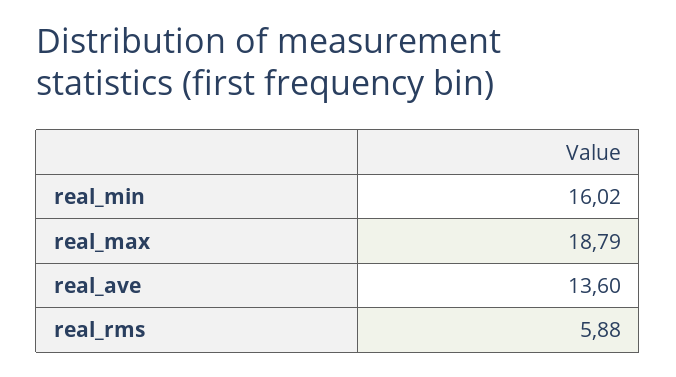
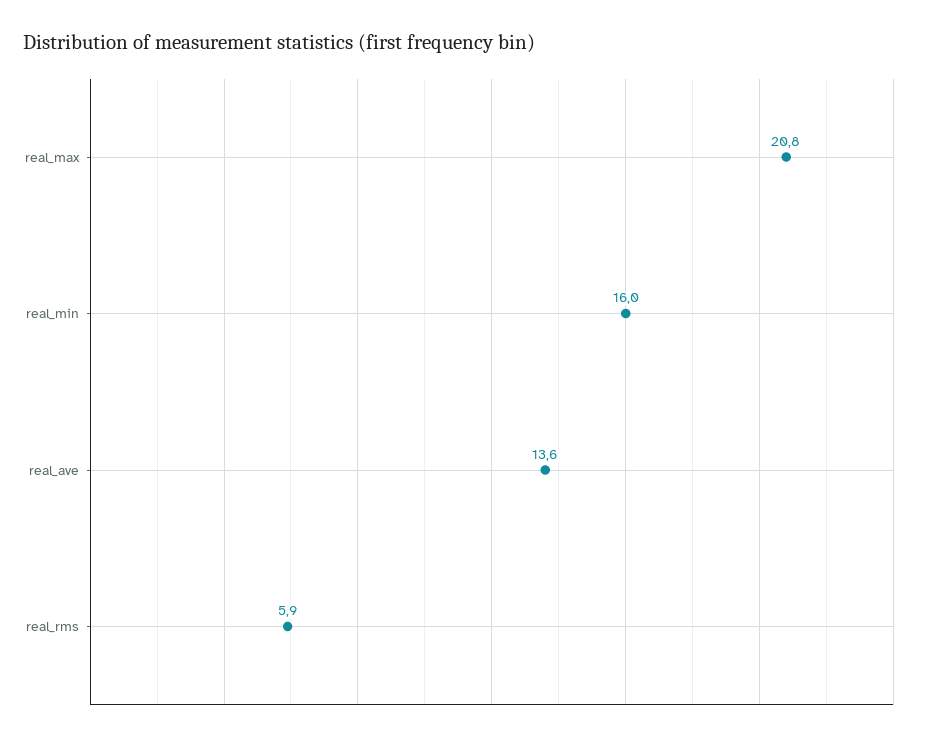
real_max: 18.79 -> 20.8

